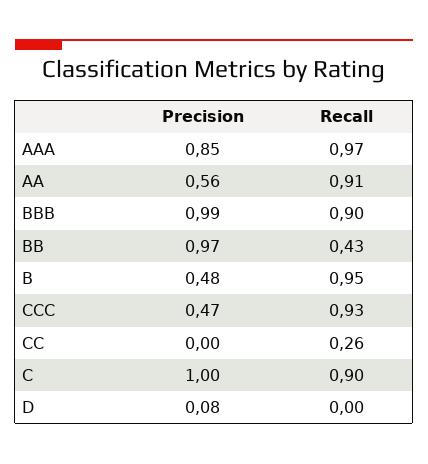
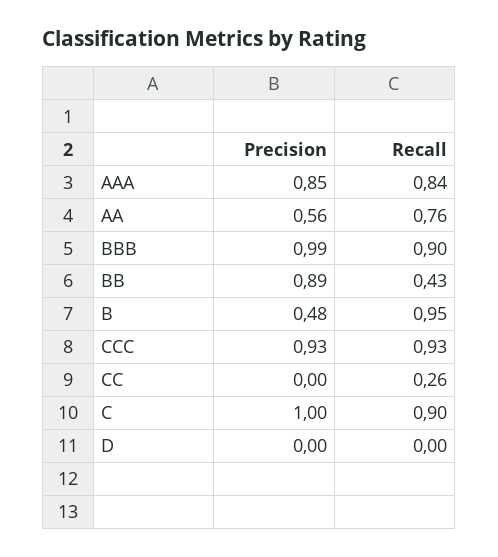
Recall, AAA: 0.97 -> 0.84
Recall, AA: 0.91 -> 0.76
Precision, BB: 0.97 -> 0.89
Precision, CCC: 0.47 -> 0.93
Precision, D: 0.08 -> 0

